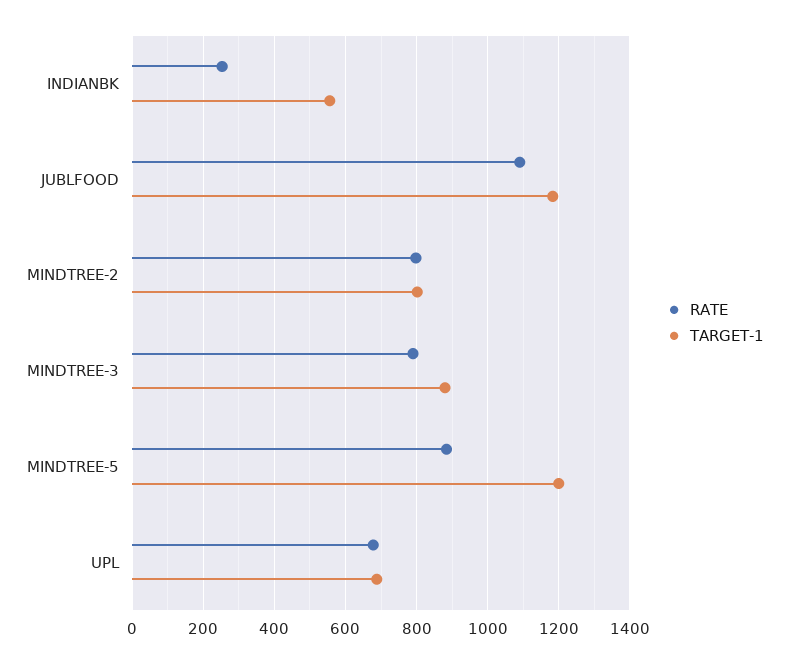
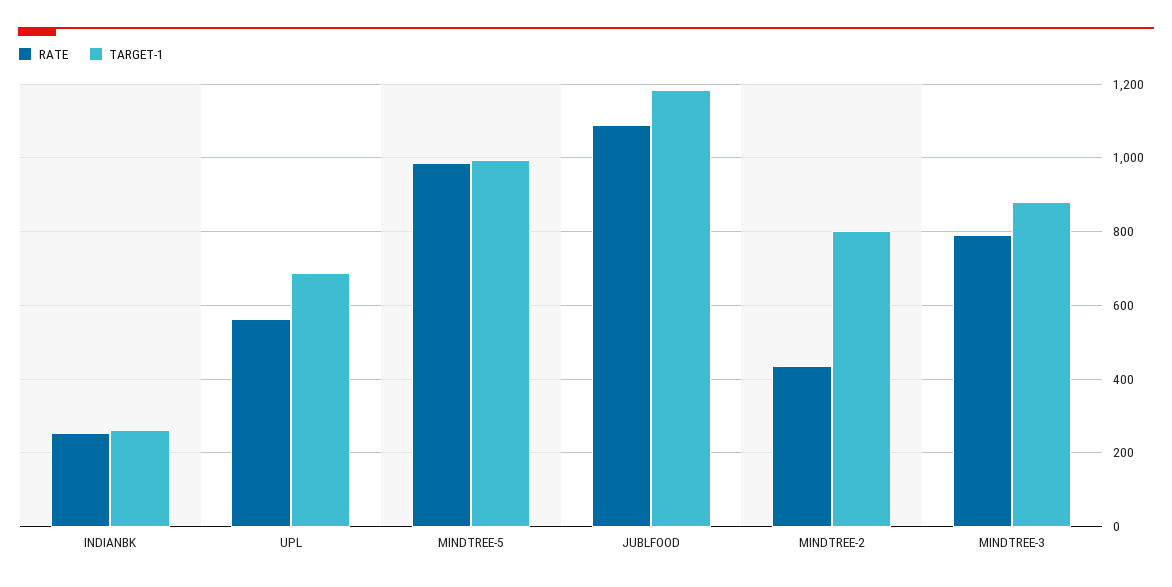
TARGET-1, INDIANBK: 560 -> 260
RATE, MINDTREE-2: 800 -> 440
RATE, MINDTREE-5: 880 -> 980
TARGET-1, MINDTREE-5: 1200 -> 1000
RATE, UPL: 680 -> 560

